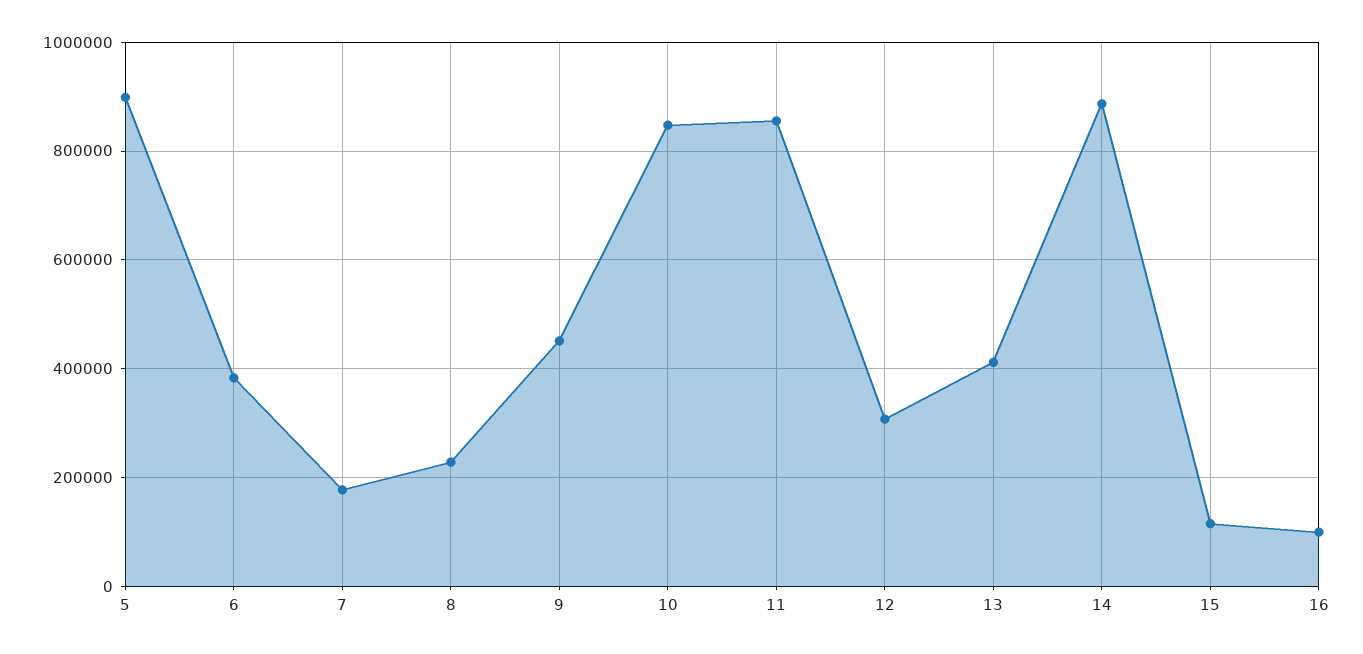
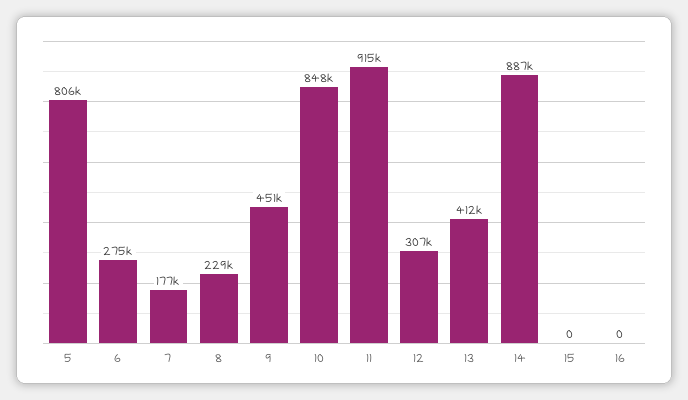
5: 900000 -> 806000
6: 380000 -> 275000
11: 860000 -> 915000
15: 120000 -> 0
16: 100000 -> 0

